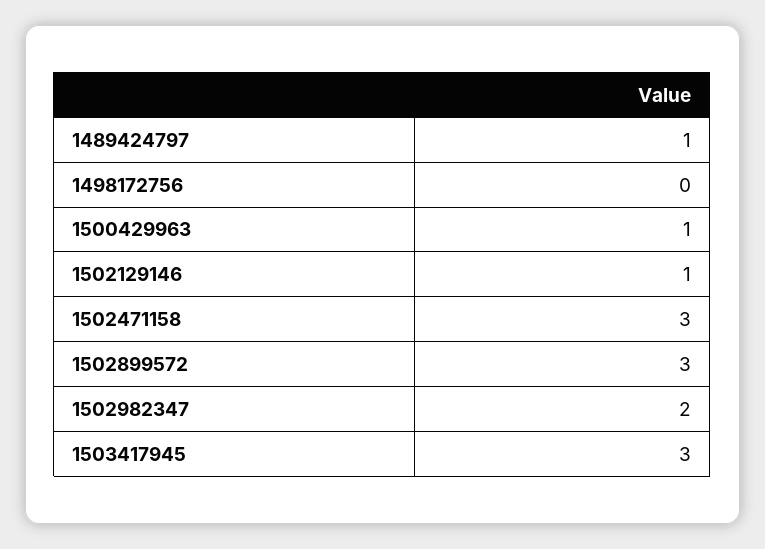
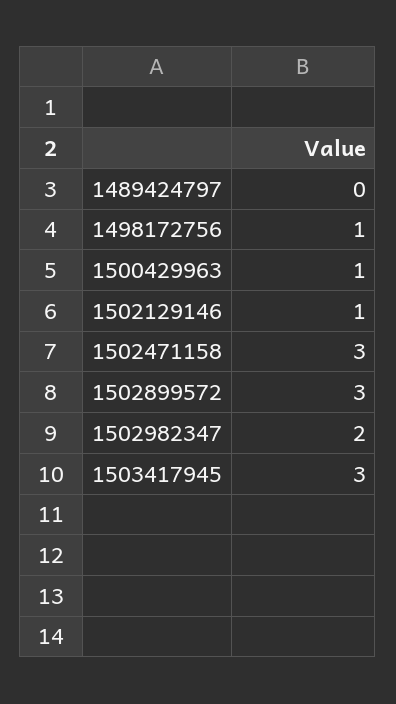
1489424797: 1 -> 0
1498172756: 0 -> 1

